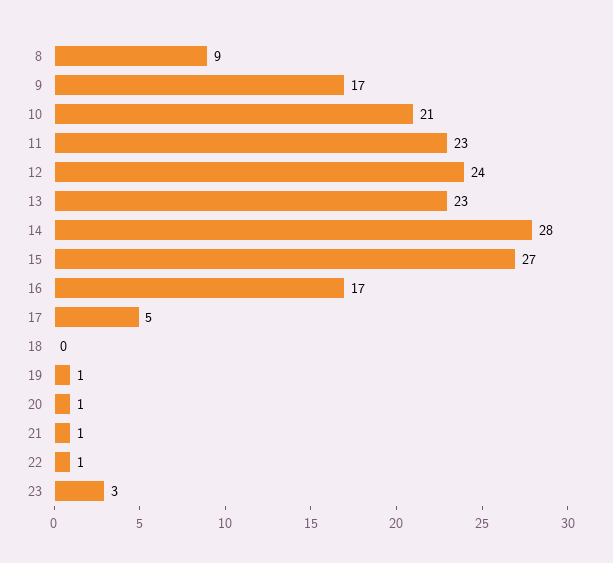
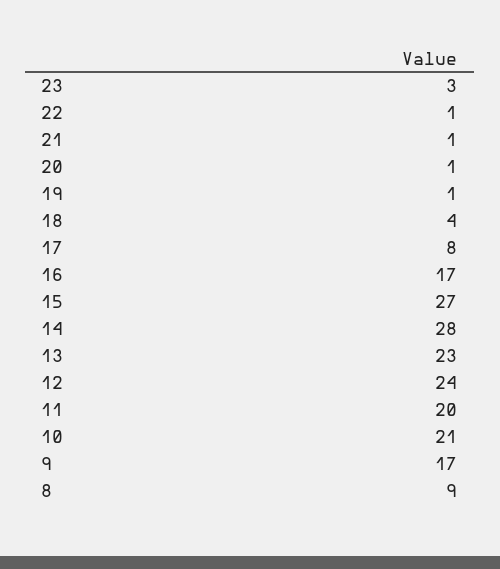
11: 23 -> 20
17: 5 -> 8
18: 0 -> 4

